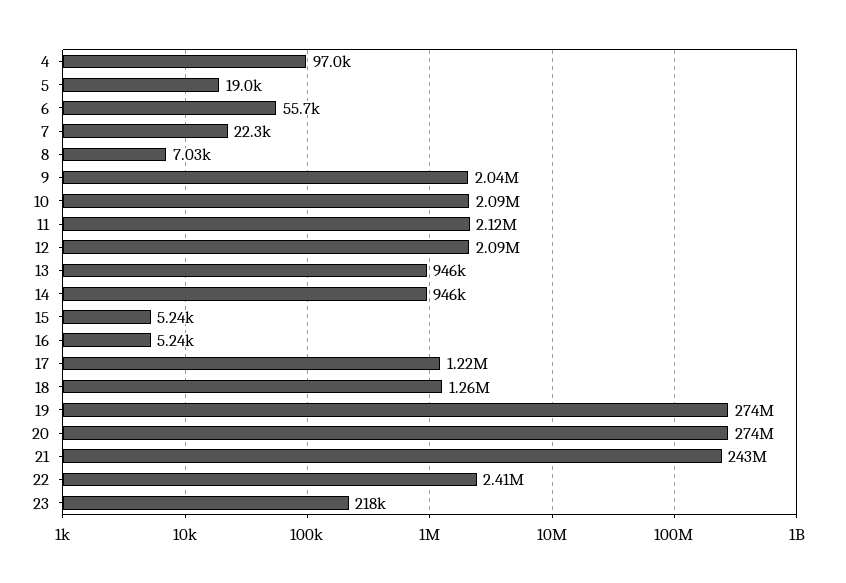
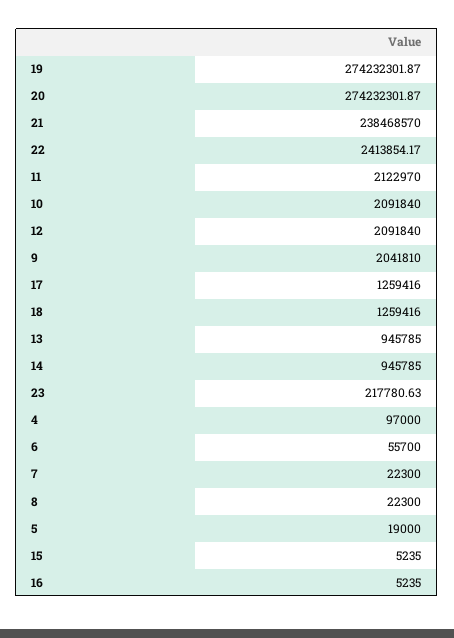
8: 7030 -> 22300
17: 1220000 -> 1259416
21: 243000000 -> 238468570

